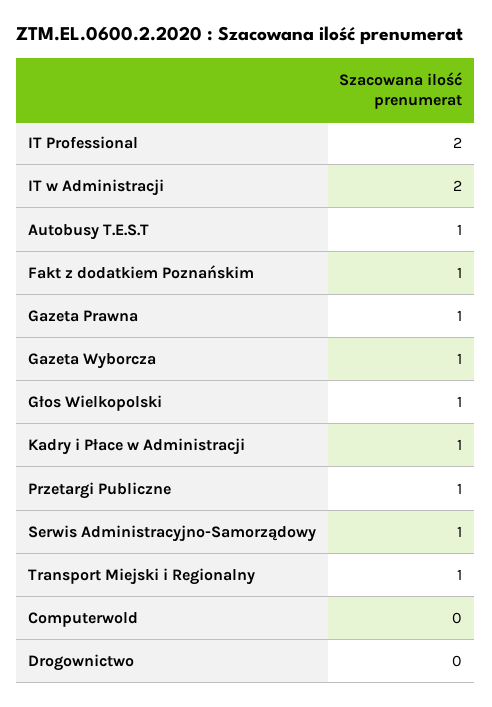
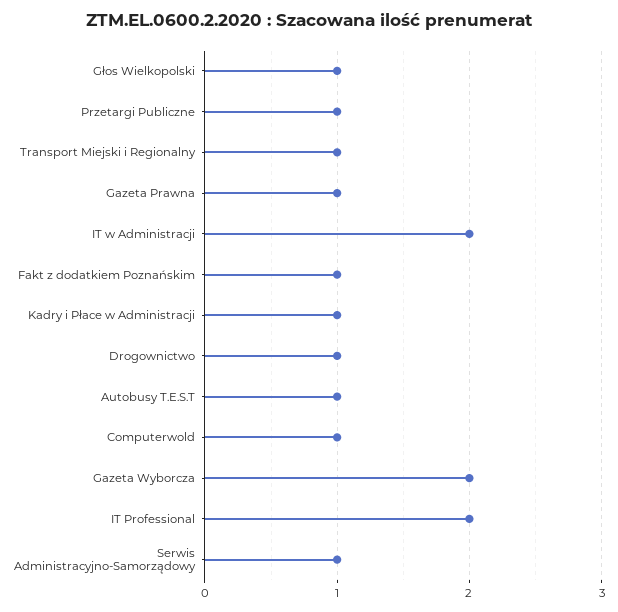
Gazeta Wyborcza: 1 -> 2
Computerwold: 0 -> 1
Drogownictwo: 0 -> 1

